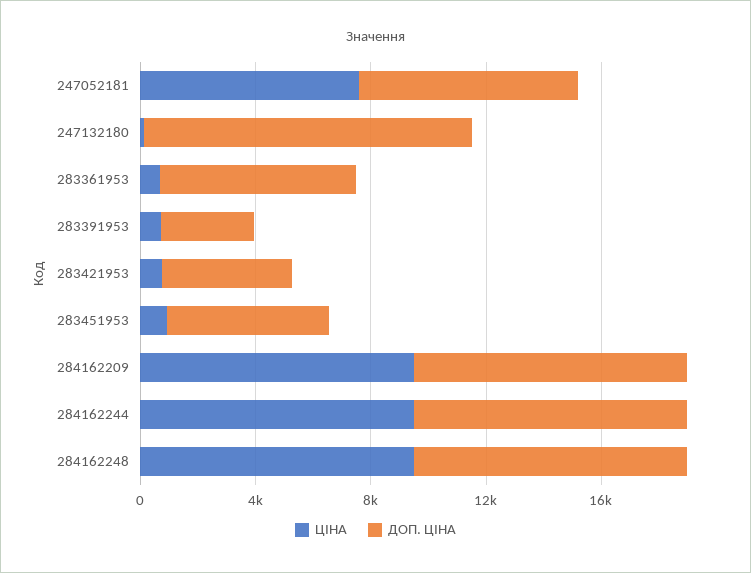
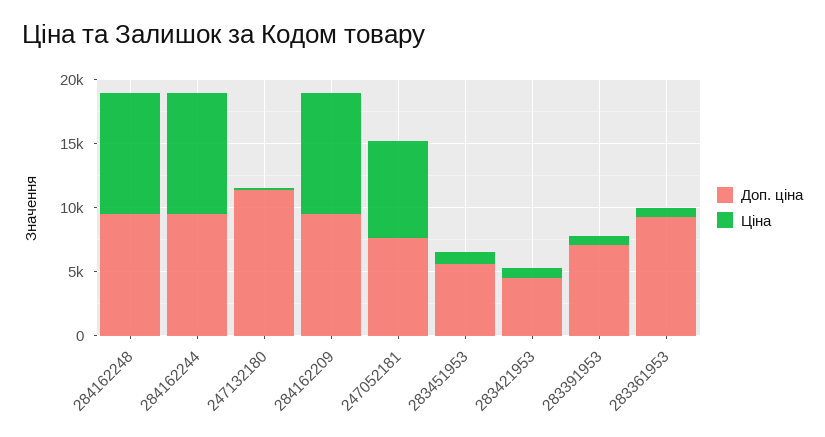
ДОП. ЦІНА, 283361953: 7000 -> 9000
ДОП. ЦІНА, 283391953: 3000 -> 7000

